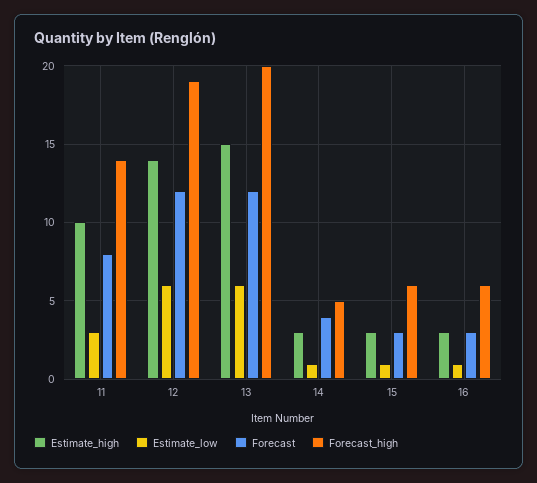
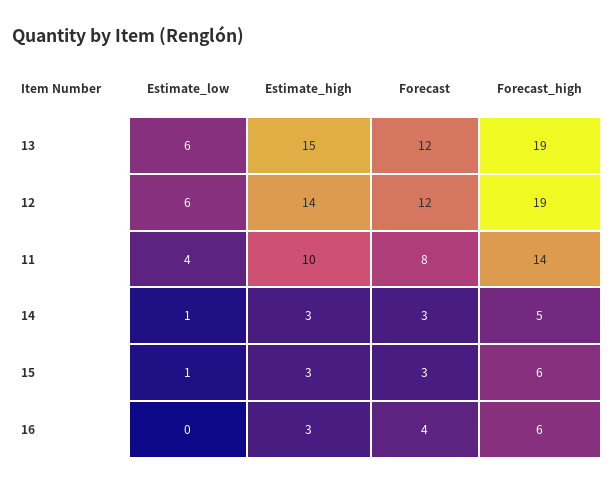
Estimate_low, 11: 3 -> 4
Forecast_high, 13: 20 -> 19
Forecast, 14: 4 -> 3
Estimate_low, 16: 1 -> 0
Forecast, 16: 3 -> 4

